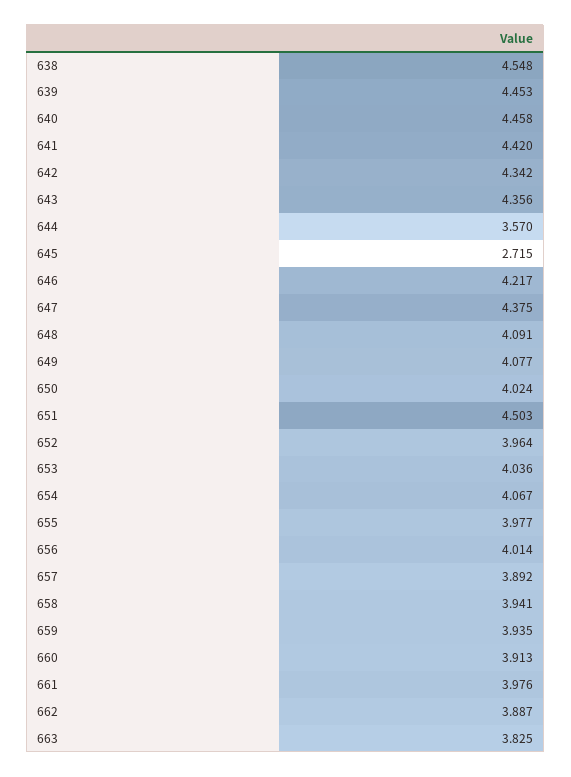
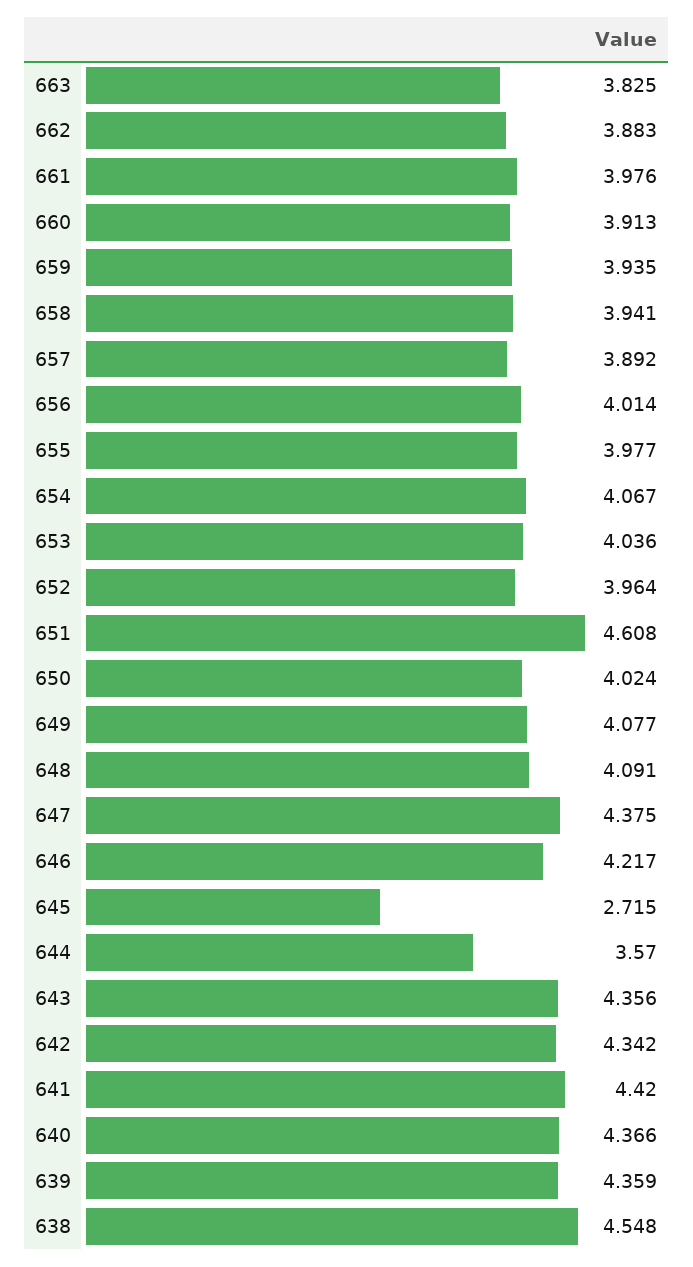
639: 4.453 -> 4.359
640: 4.458 -> 4.366
651: 4.503 -> 4.608
662: 3.887 -> 3.883

